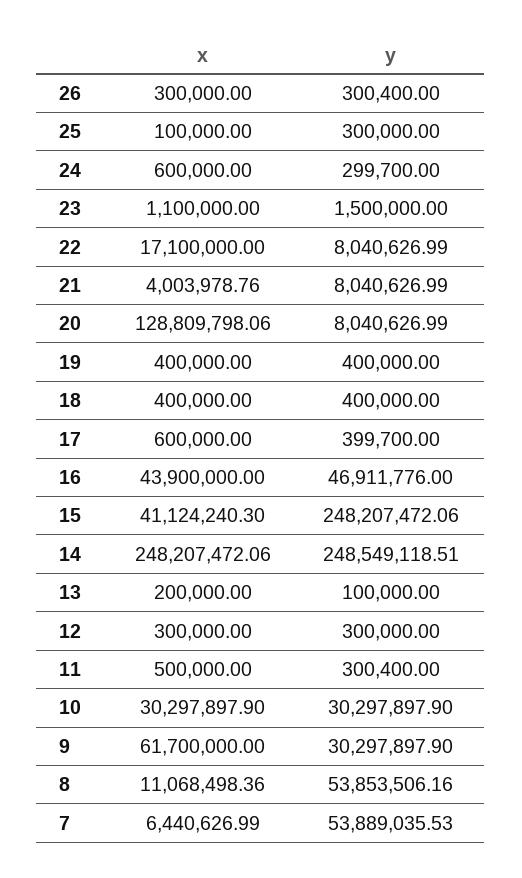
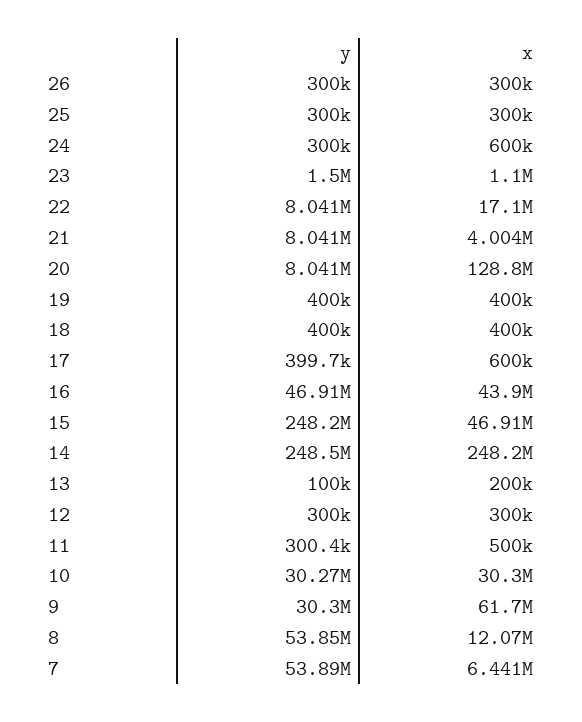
y, 26: 300400 -> 300000
x, 25: 100000 -> 300000
y, 24: 299700 -> 300000
x, 15: 41124240.3 -> 46910000
y, 10: 30297897.9 -> 30270000
x, 8: 11068498.36 -> 12070000

